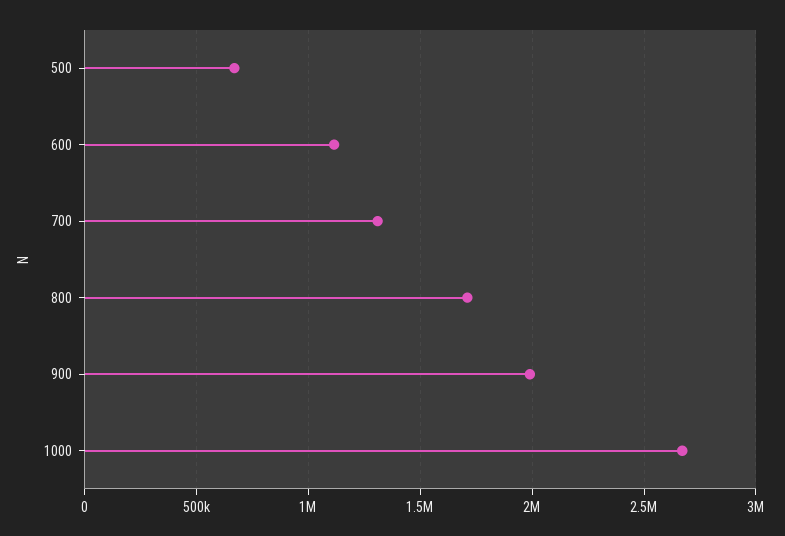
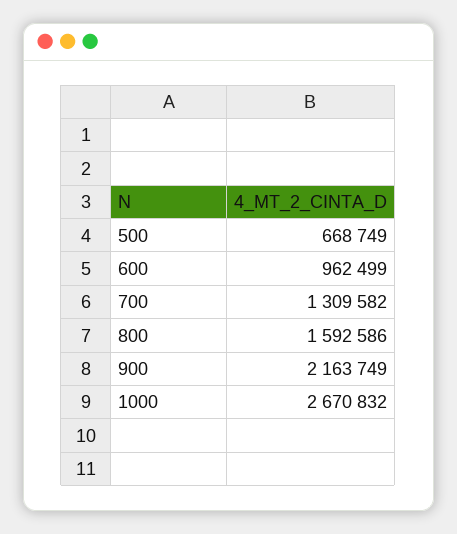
600: 1100000 -> 962499
800: 1700000 -> 1592586
900: 2000000 -> 2163749

